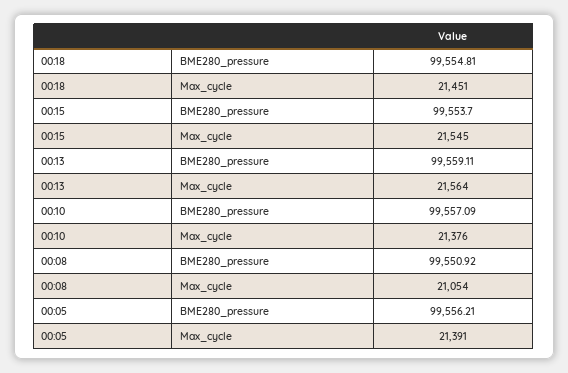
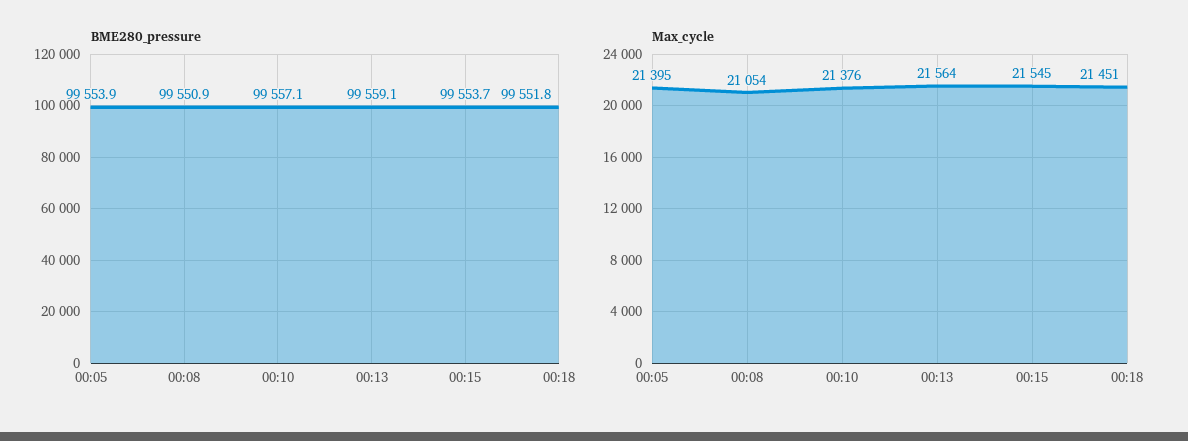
BME280_pressure, 00:18: 99554.81 -> 99551.8
BME280_pressure, 00:05: 99556.21 -> 99553.9
Max_cycle, 00:05: 21391 -> 21395

